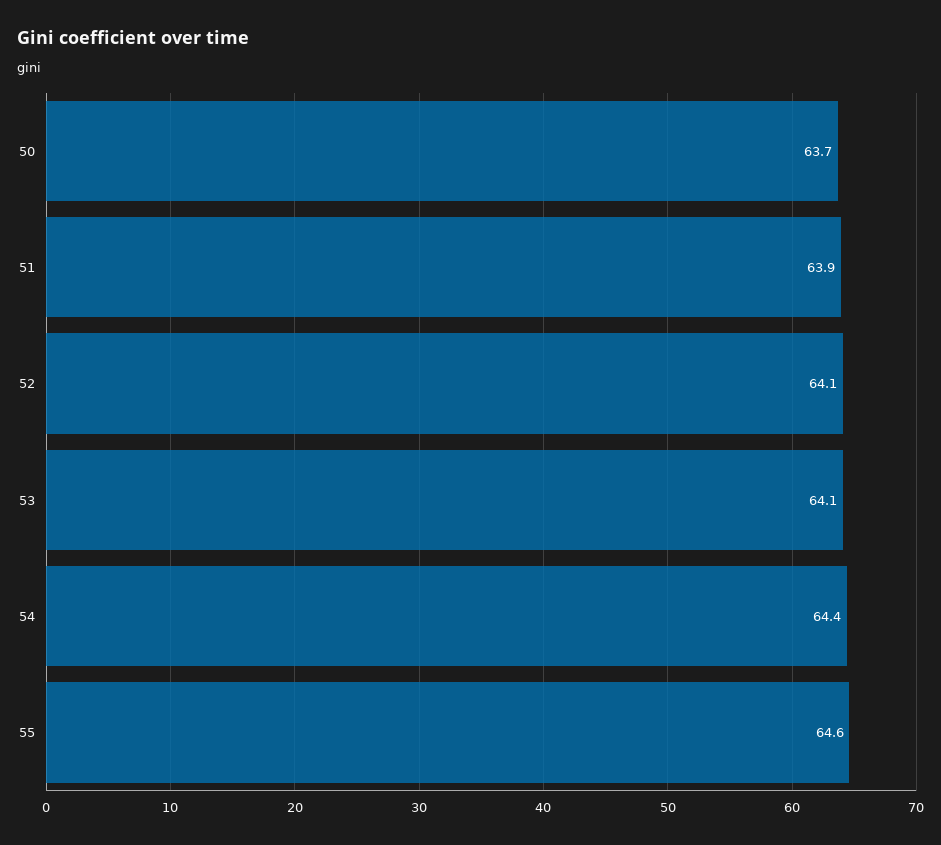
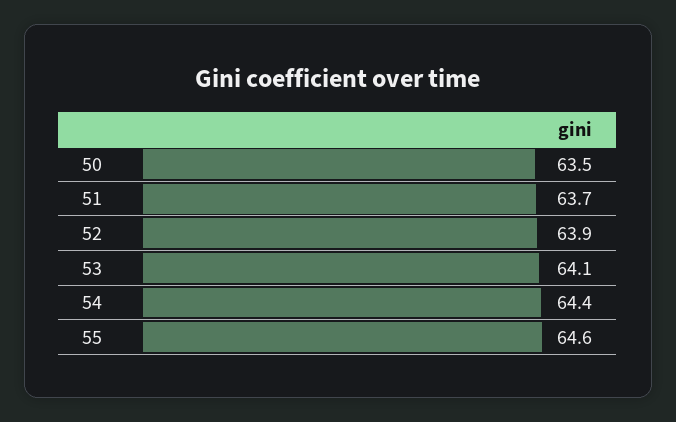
50: 63.7 -> 63.5
51: 63.9 -> 63.7
52: 64.1 -> 63.9

